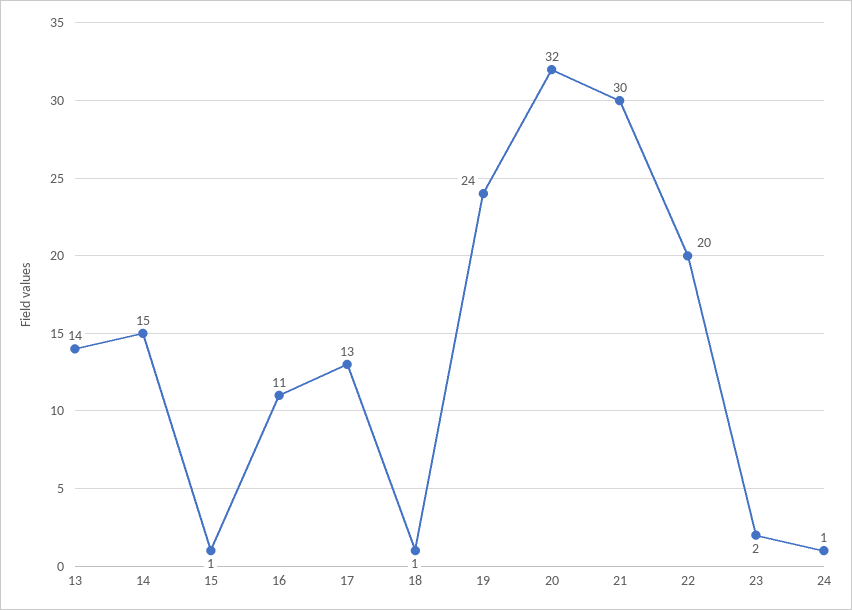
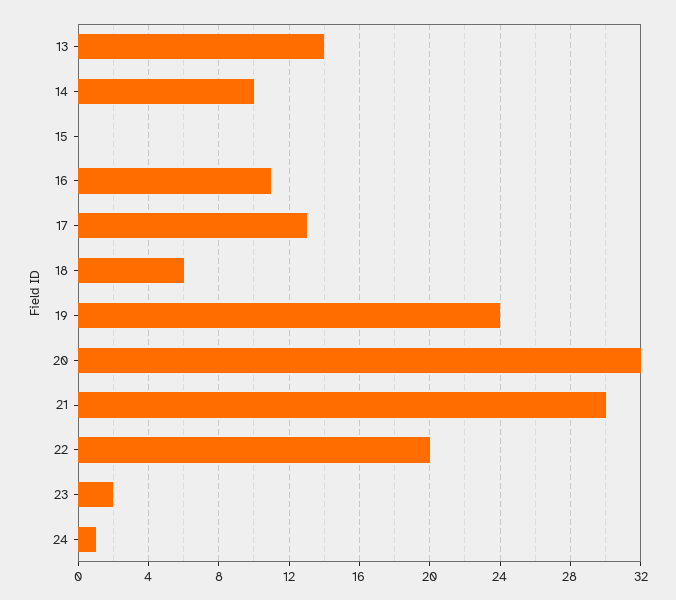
14: 15 -> 10
15: 1 -> 0
18: 1 -> 6

